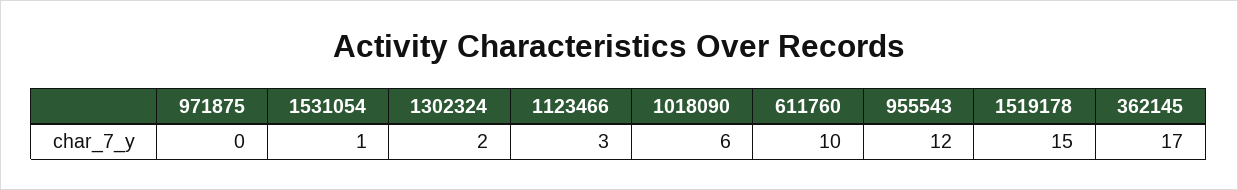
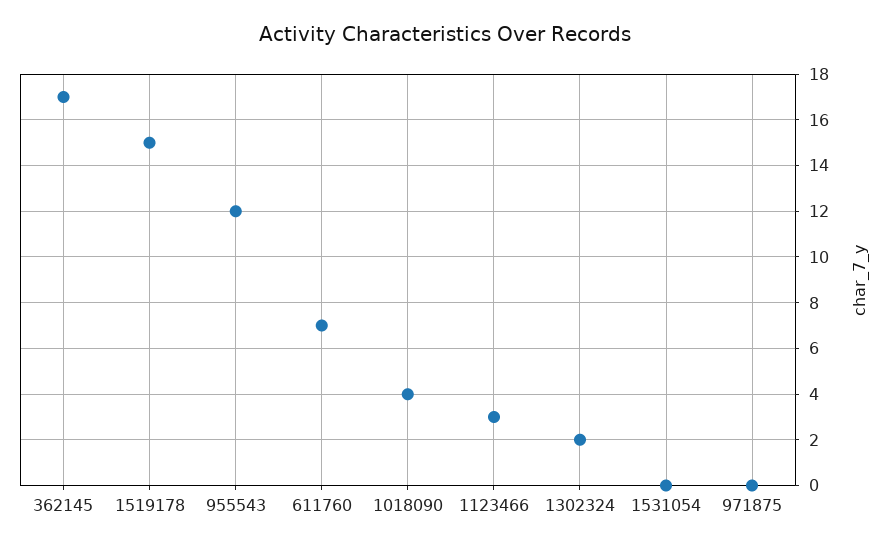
1531054: 1 -> 0
1018090: 6 -> 4
611760: 10 -> 7

